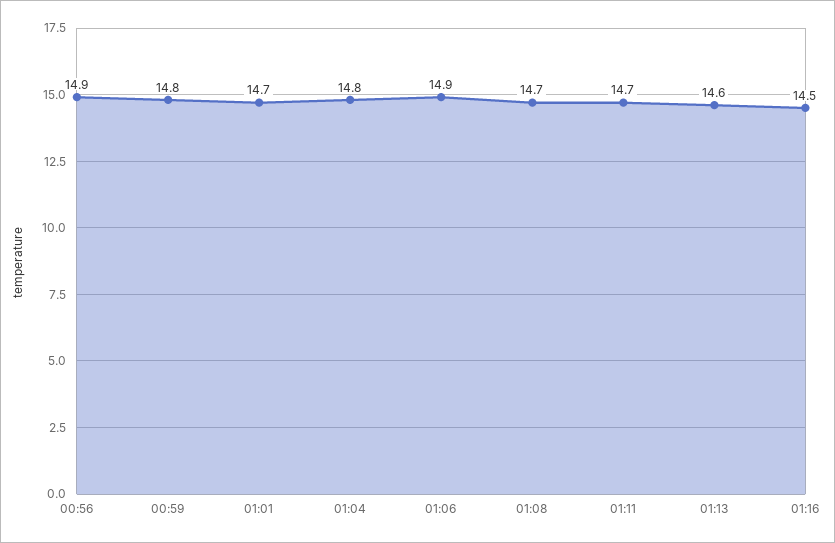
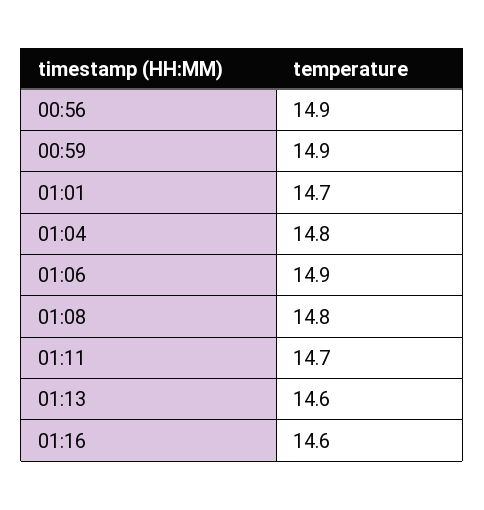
00:59: 14.8 -> 14.9
01:08: 14.7 -> 14.8
01:16: 14.5 -> 14.6

